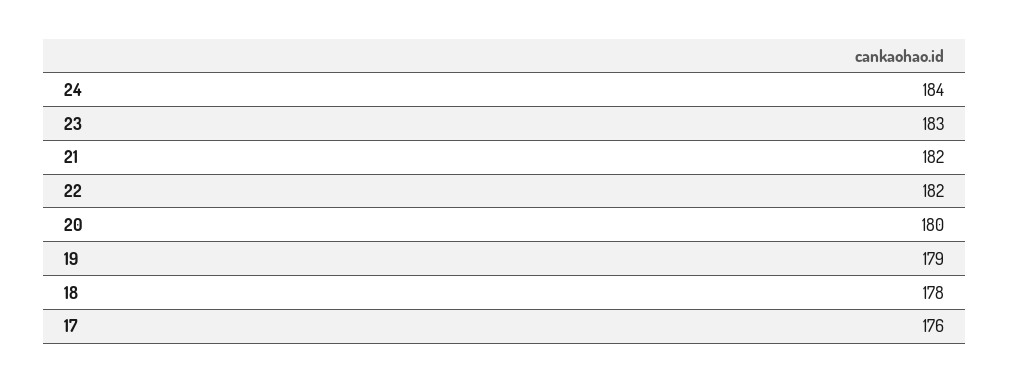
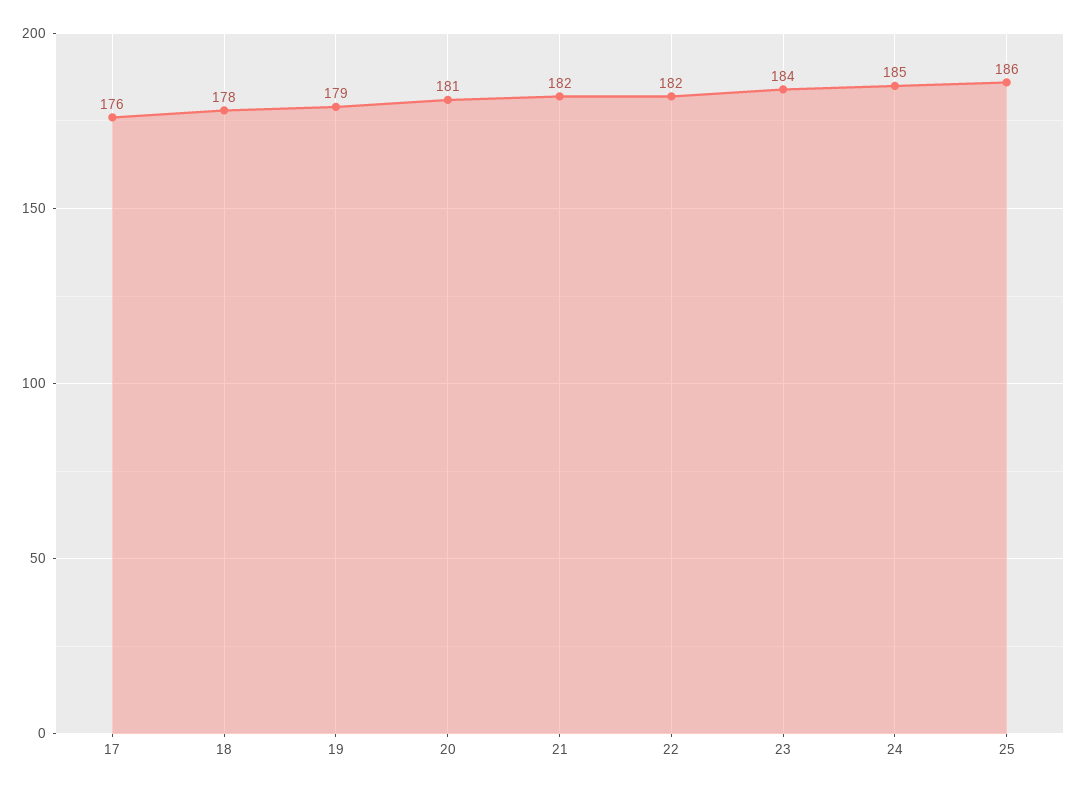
24: 184 -> 185
23: 183 -> 184
20: 180 -> 181
25: none -> 186

